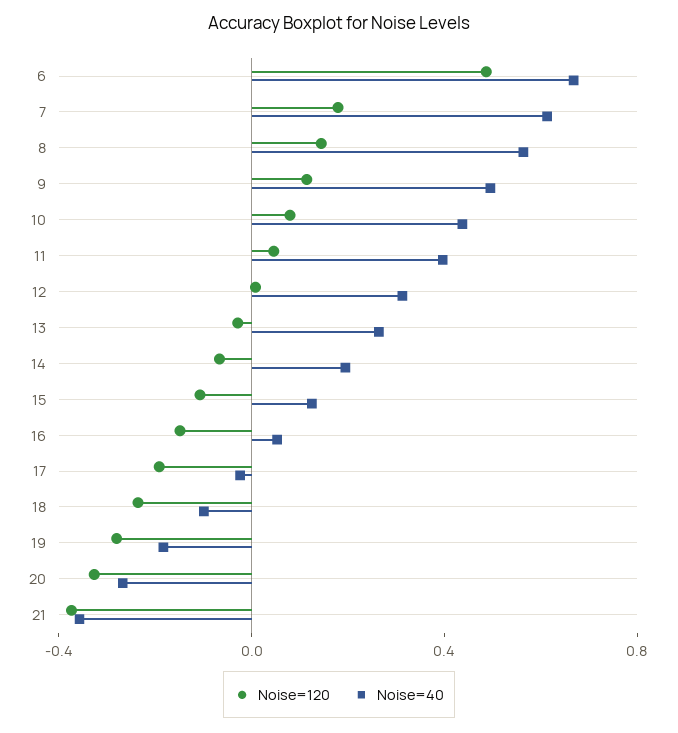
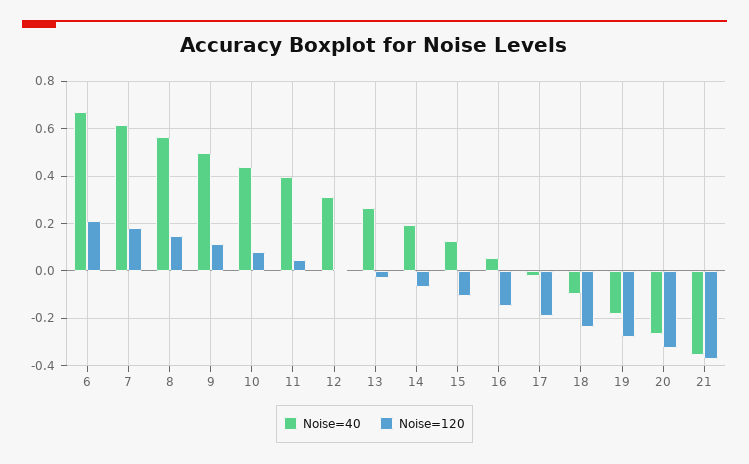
Noise=120, 6: 0.5 -> 0.2

